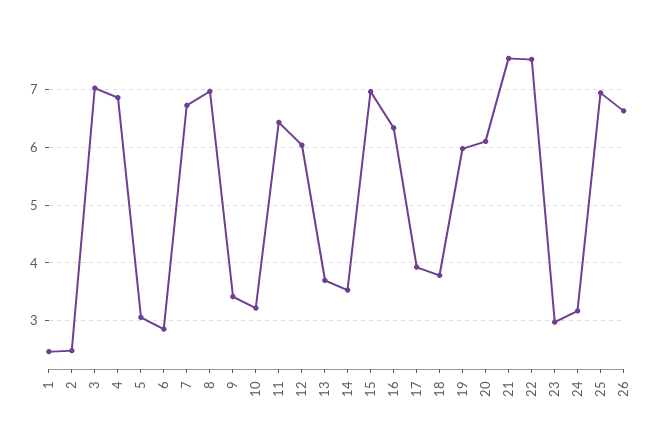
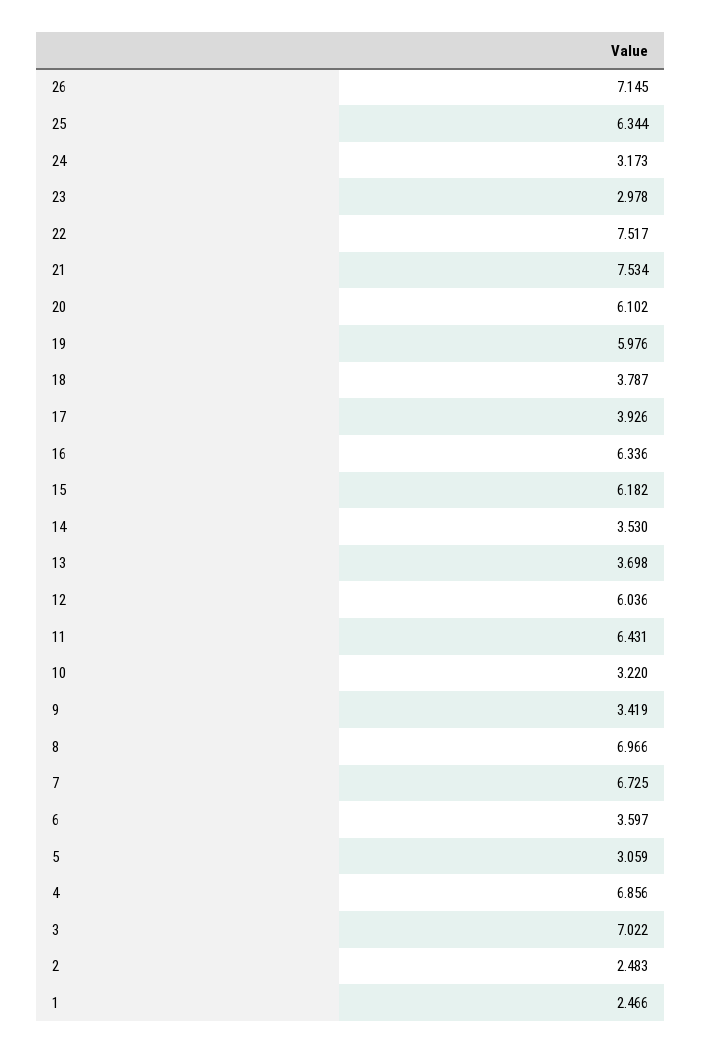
6: 2.8 -> 3.597
15: 7 -> 6.182
25: 7 -> 6.344
26: 6.6 -> 7.145

